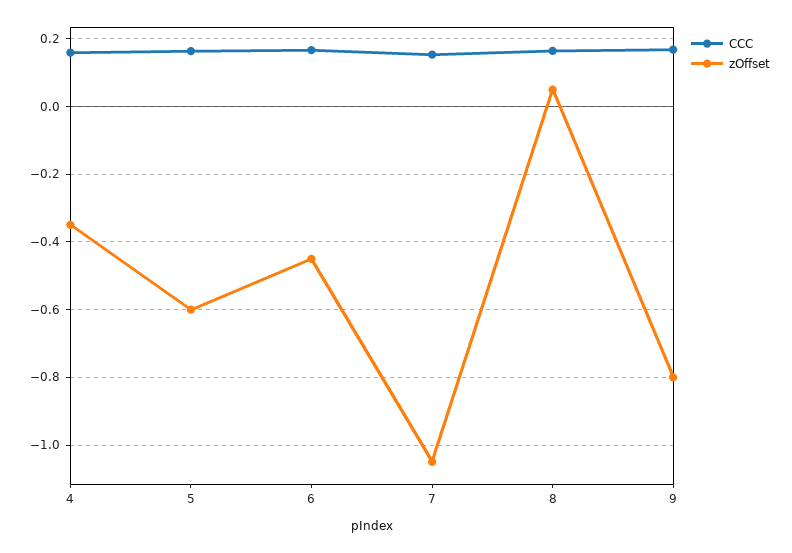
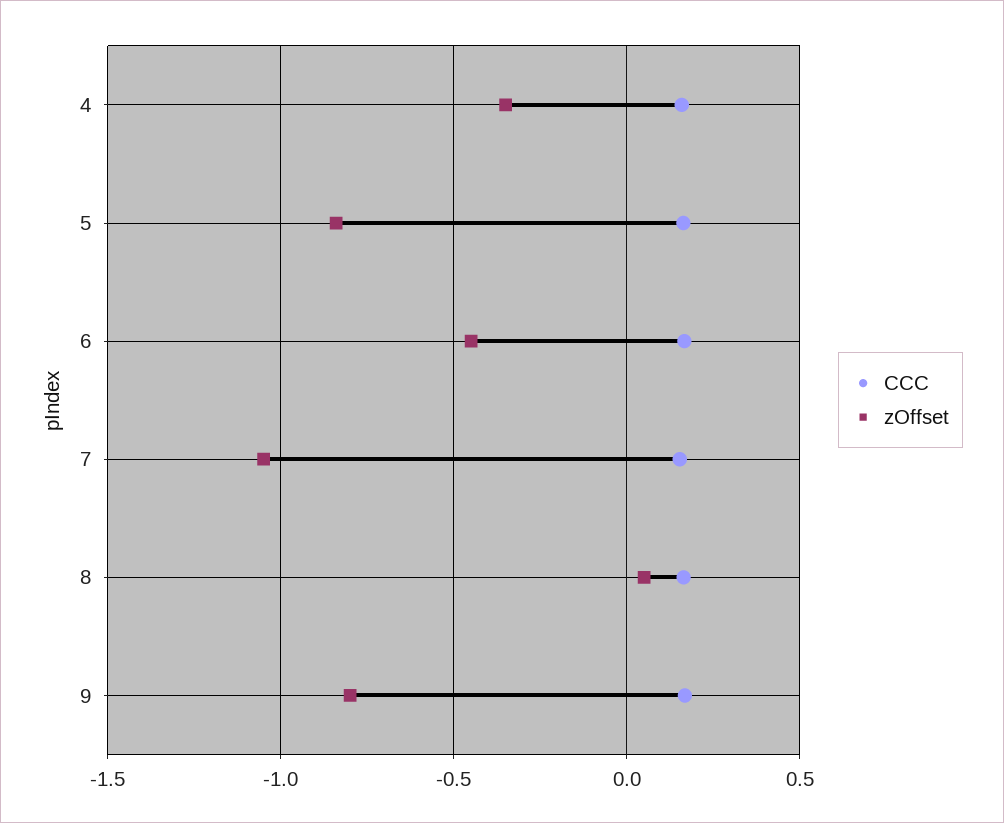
zOffset, 5: -0.6 -> -0.85

